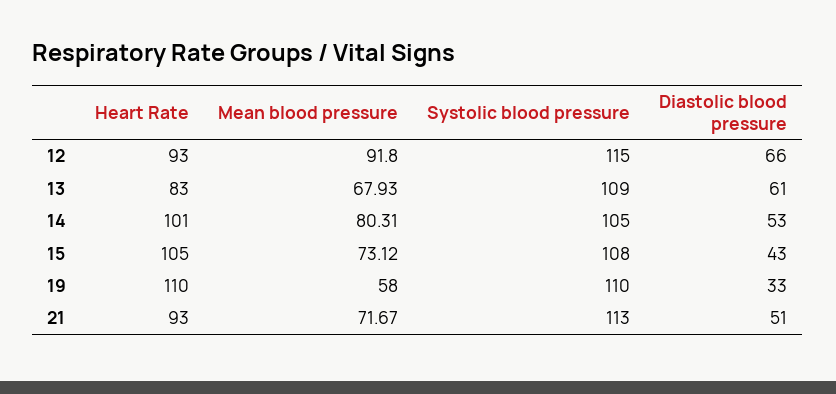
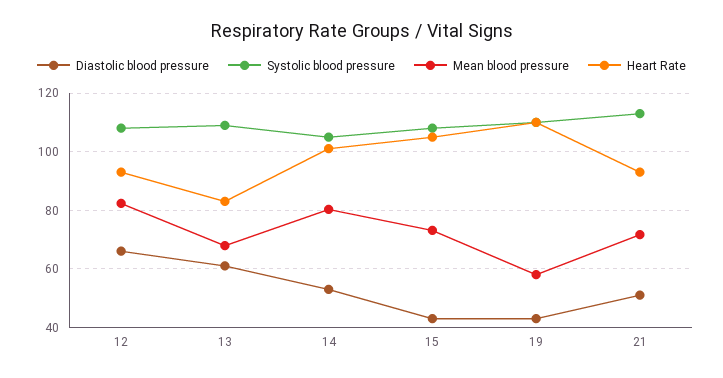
Mean blood pressure, 12: 91.8 -> 82.5
Systolic blood pressure, 12: 115 -> 107.5
Diastolic blood pressure, 19: 33 -> 42.5

